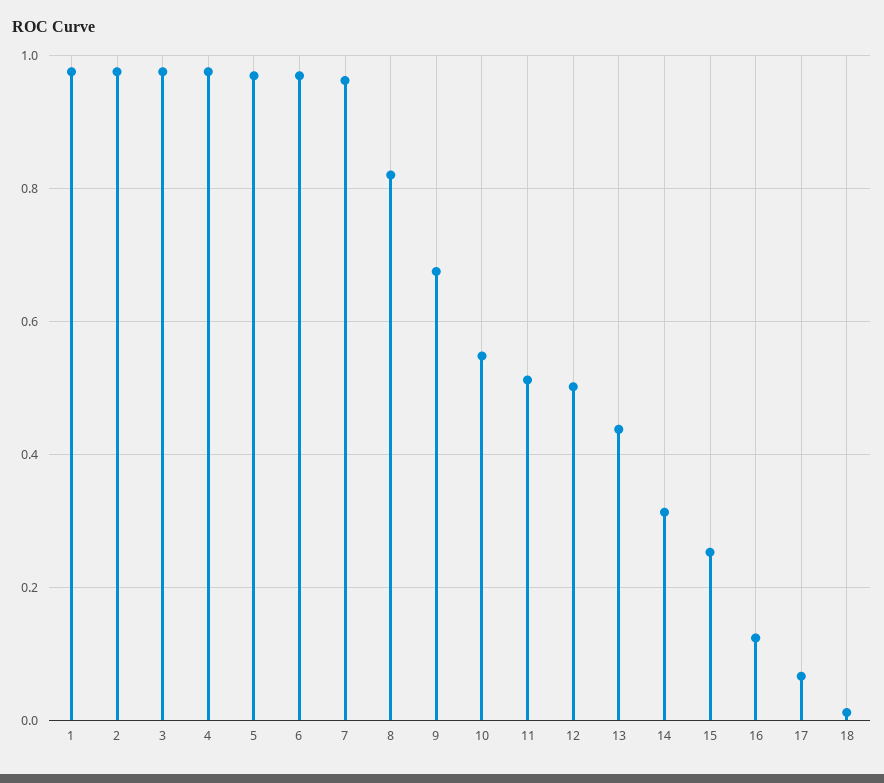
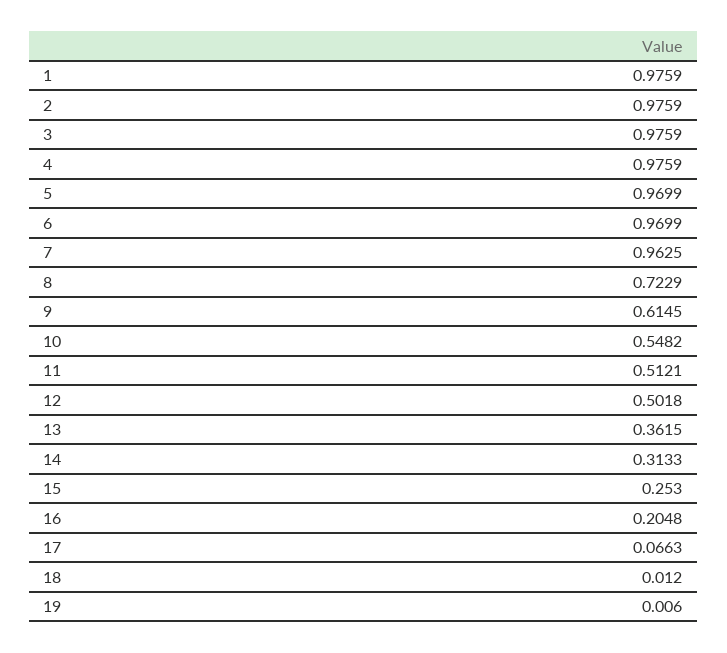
8: 0.82 -> 0.7229
9: 0.68 -> 0.6145
13: 0.44 -> 0.3615
16: 0.12 -> 0.2048
19: none -> 0.006

